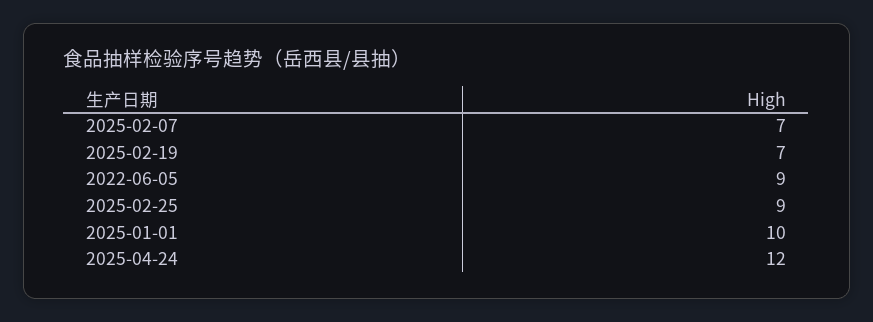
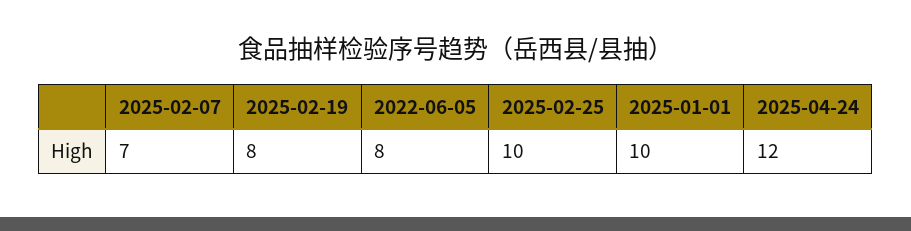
2025-02-19: 7 -> 8
2022-06-05: 9 -> 8
2025-02-25: 9 -> 10

